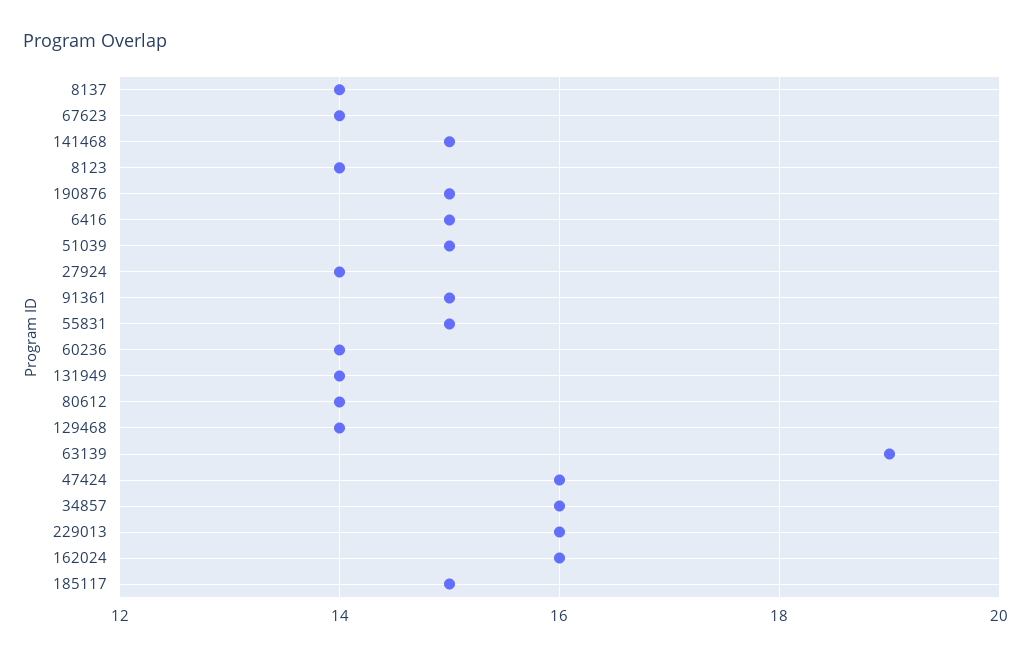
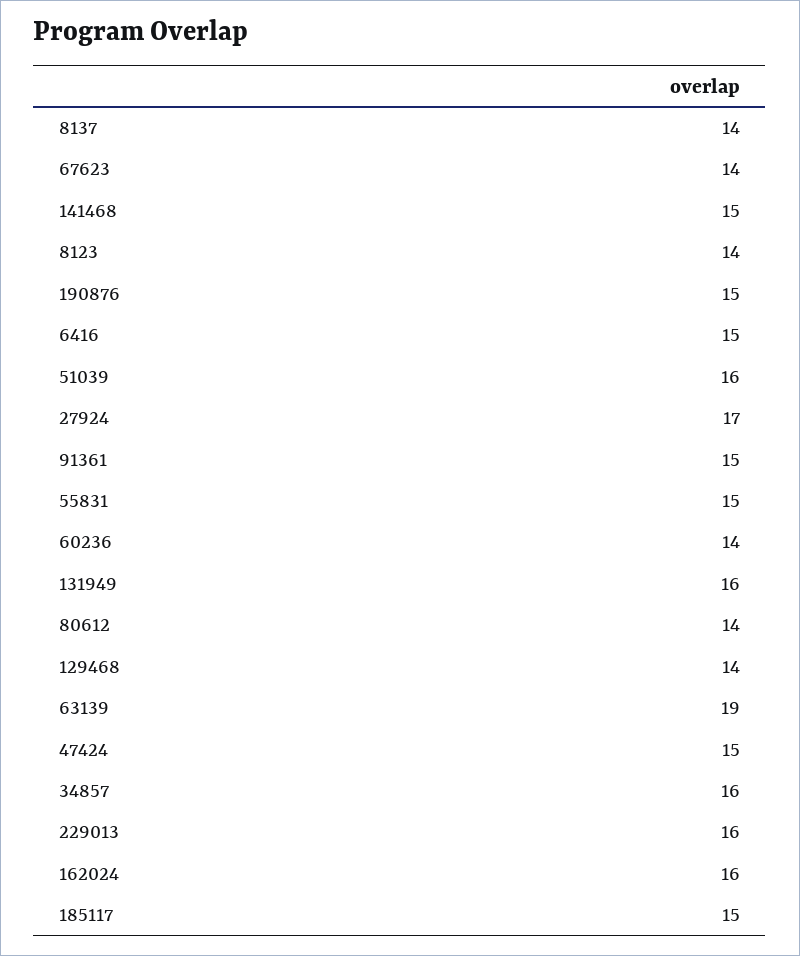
51039: 15 -> 16
27924: 14 -> 17
131949: 14 -> 16
47424: 16 -> 15

